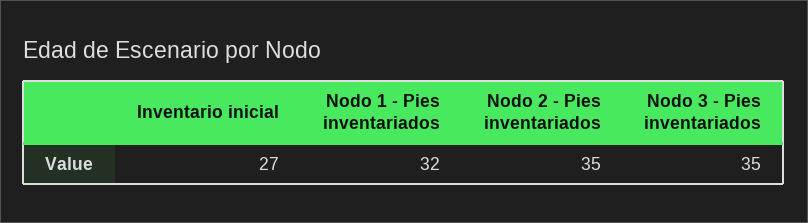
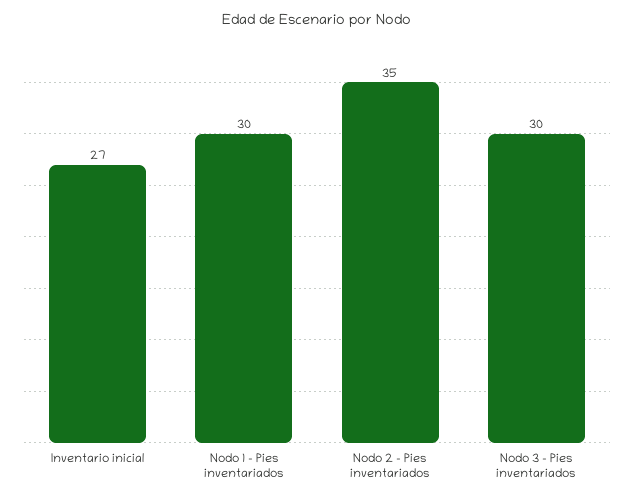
Nodo 1 - Pies inventariados: 32 -> 30
Nodo 3 - Pies inventariados: 35 -> 30

